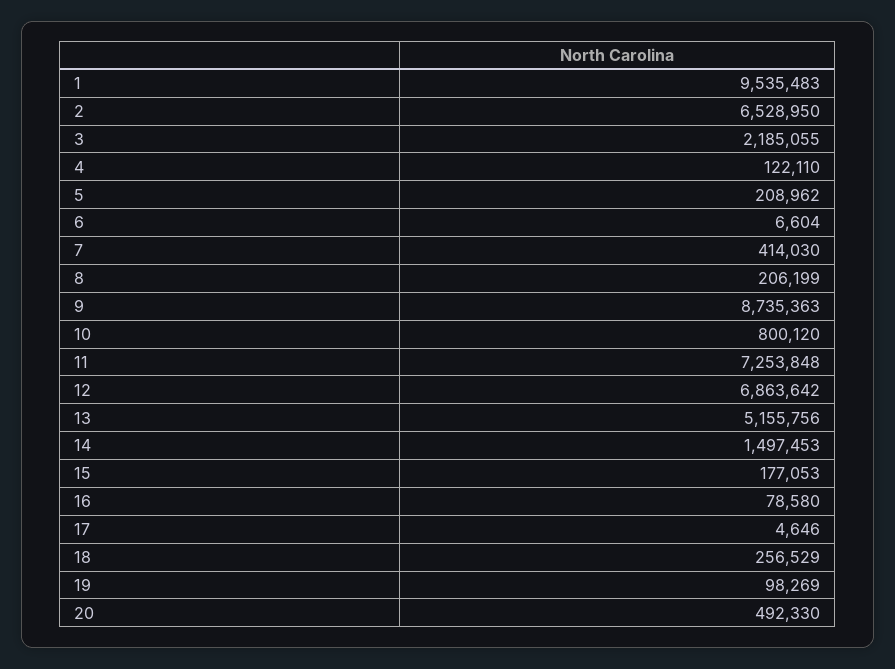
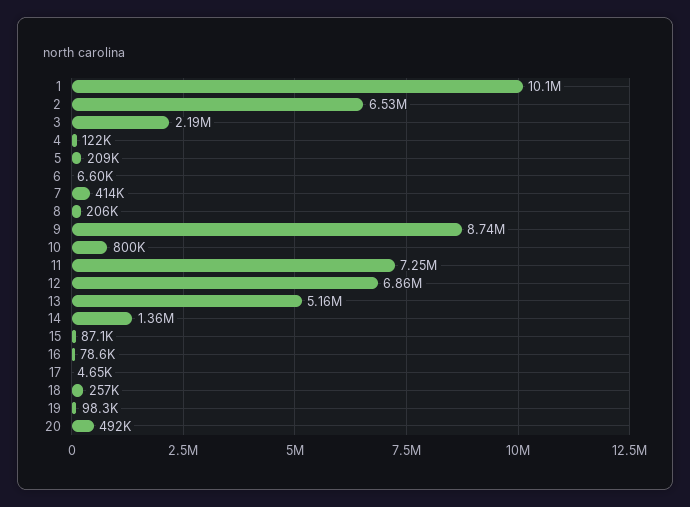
1: 9535483 -> 10100000
14: 1497453 -> 1360000
15: 177053 -> 87100

